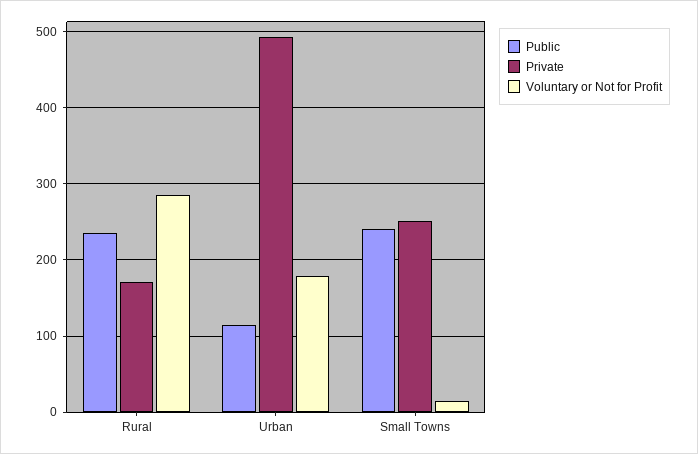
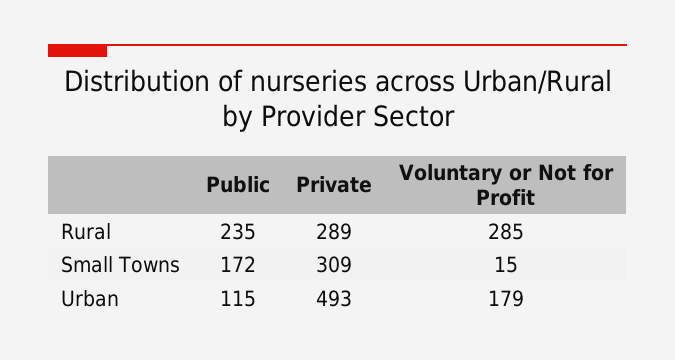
Private, Rural: 170 -> 289
Public, Small Towns: 240 -> 172
Private, Small Towns: 250 -> 309

